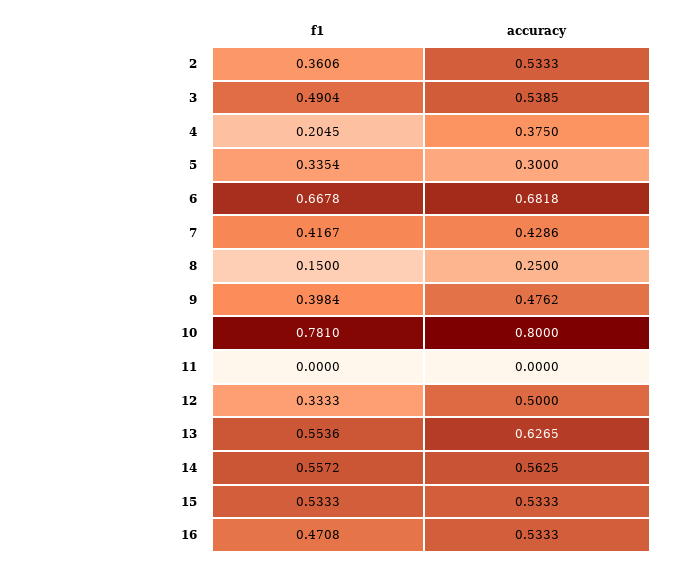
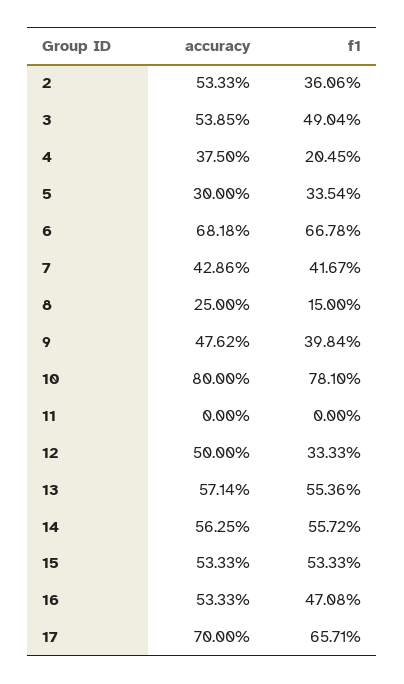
accuracy, 13: 0.6265 -> 0.5714
accuracy, 17: none -> 0.7
f1, 17: none -> 0.6571

